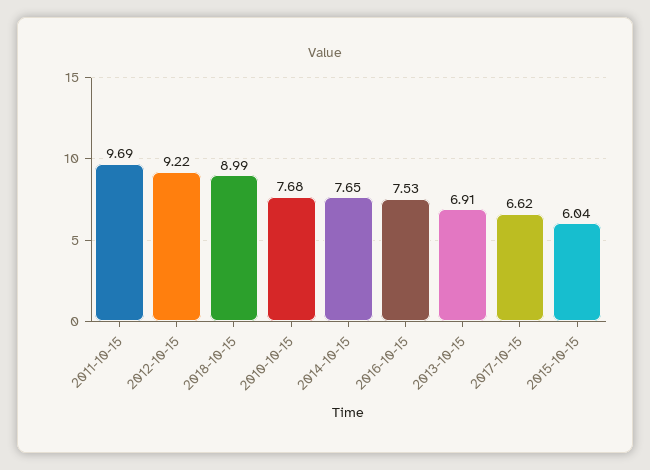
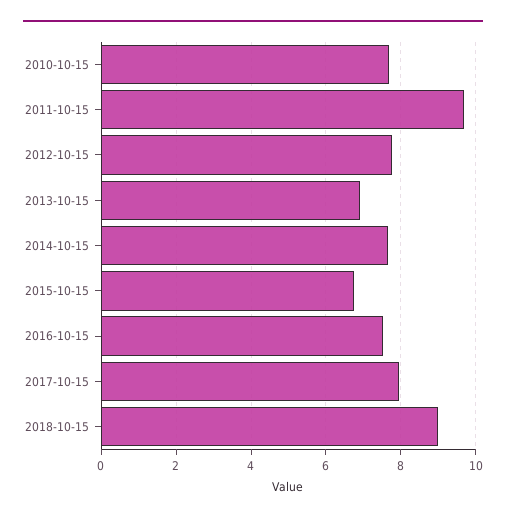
2012-10-15: 9.22 -> 7.8
2017-10-15: 6.62 -> 8
2015-10-15: 6.04 -> 6.8

